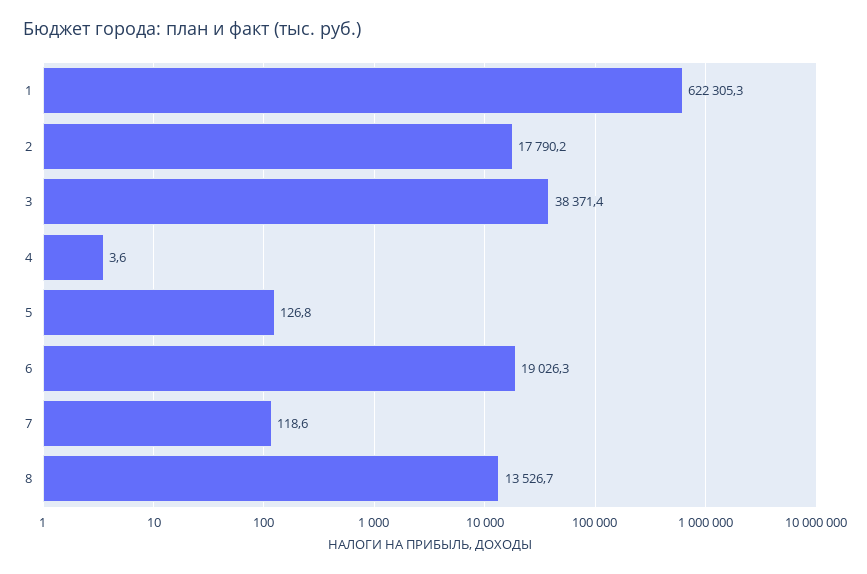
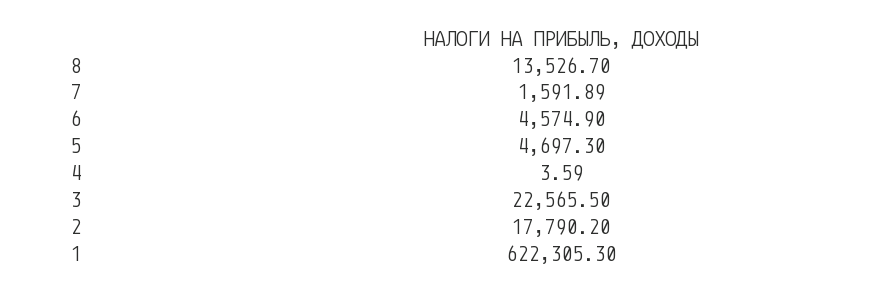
3: 38371.4 -> 22565.5
5: 126.8 -> 4697.3
6: 19026.3 -> 4574.9
7: 118.6 -> 1591.89

